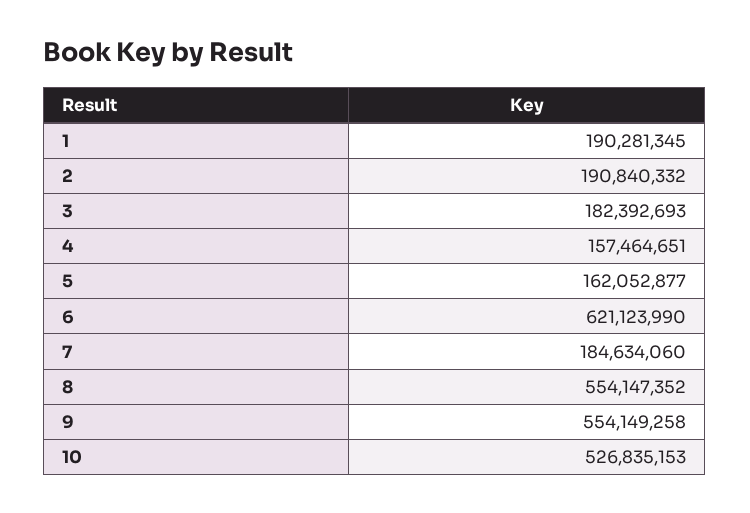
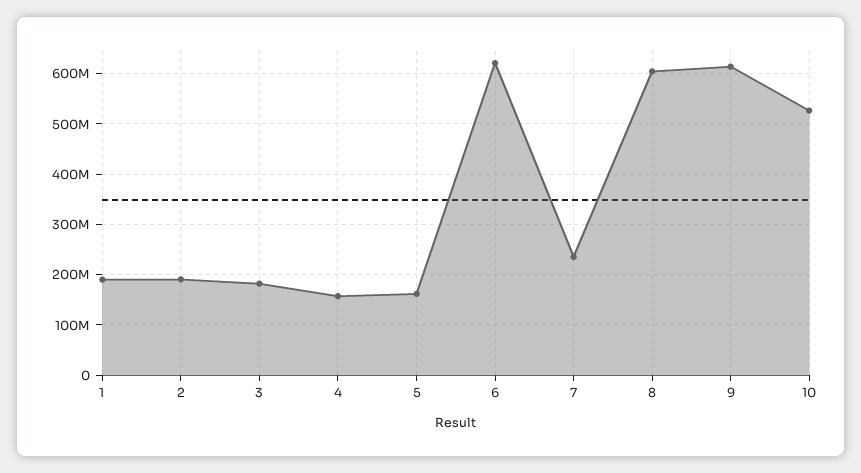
7: 184634060 -> 240000000
8: 554147352 -> 600000000
9: 554149258 -> 620000000

